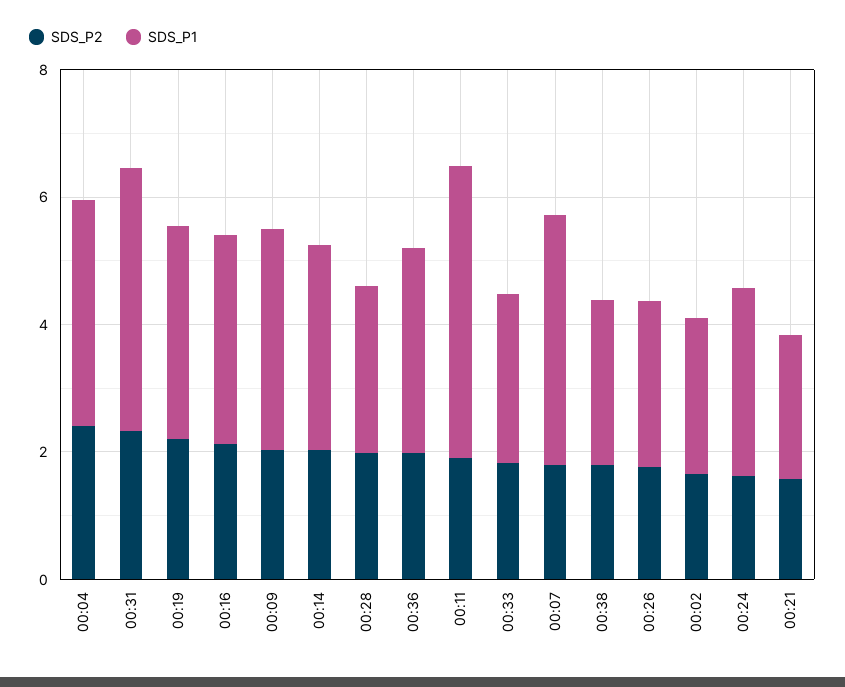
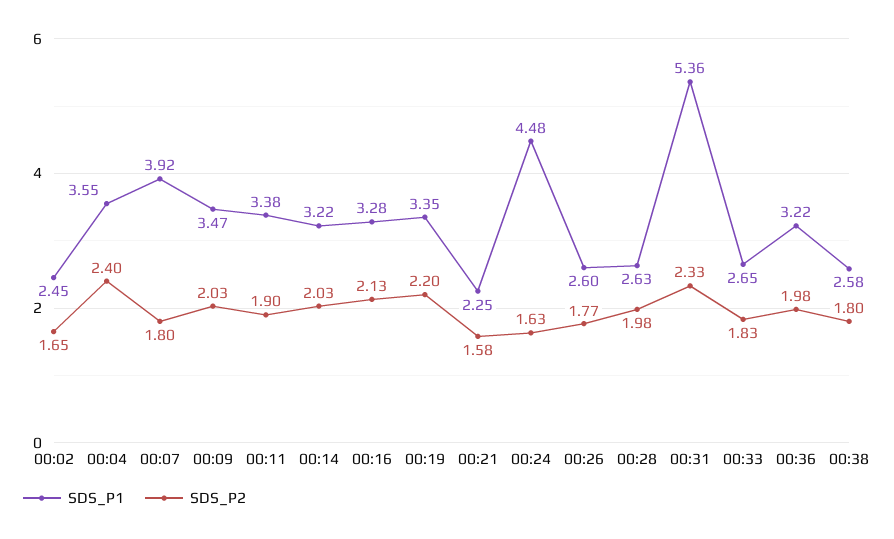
SDS_P1, 00:31: 4 -> 5.36
SDS_P1, 00:11: 4.5 -> 3.38
SDS_P1, 00:24: 3 -> 4.48

